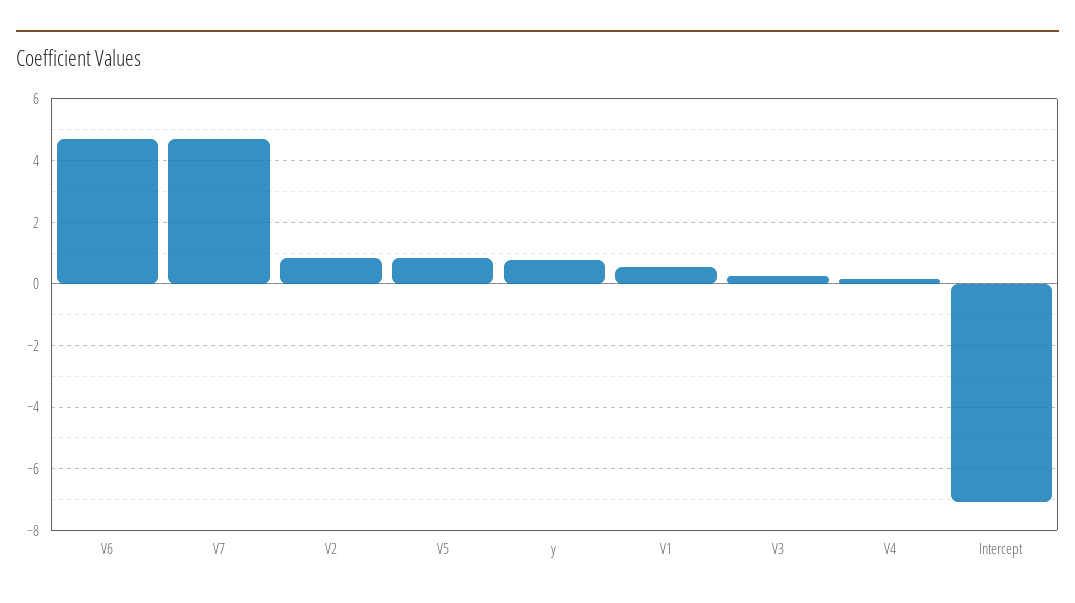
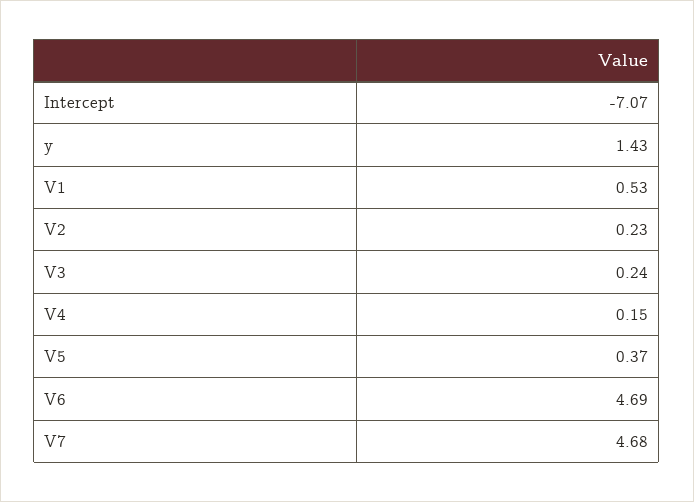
V2: 0.8 -> 0.23
V5: 0.8 -> 0.37
y: 0.8 -> 1.43

